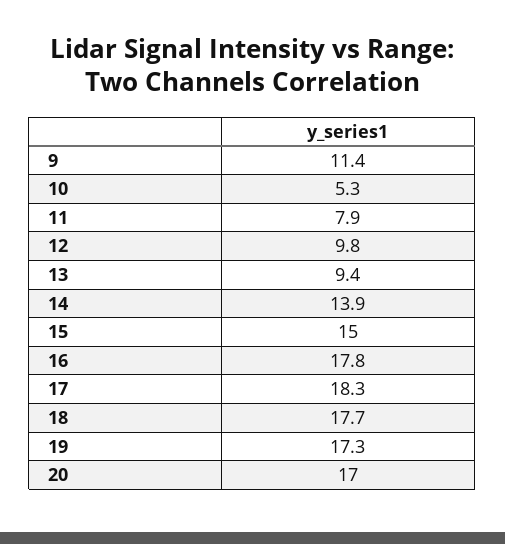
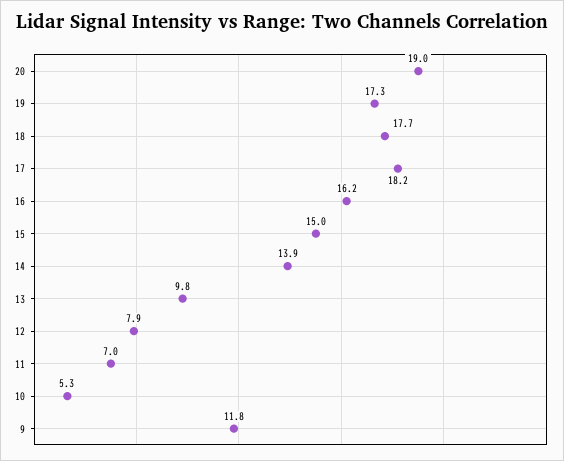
9: 11.4 -> 11.8
11: 7.9 -> 7
12: 9.8 -> 7.9
13: 9.4 -> 9.8
16: 17.8 -> 16.2
17: 18.3 -> 18.2
20: 17 -> 19

